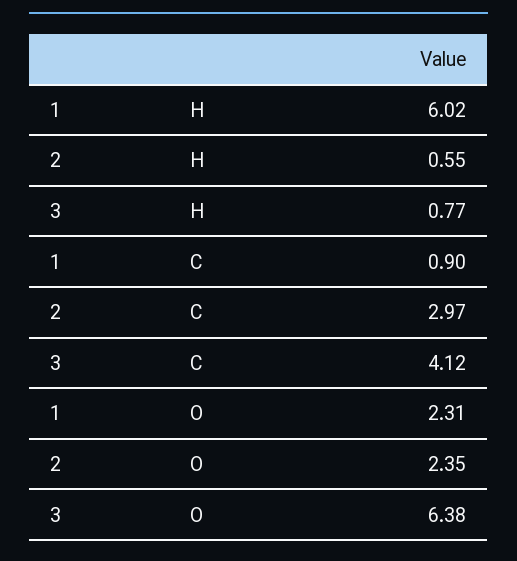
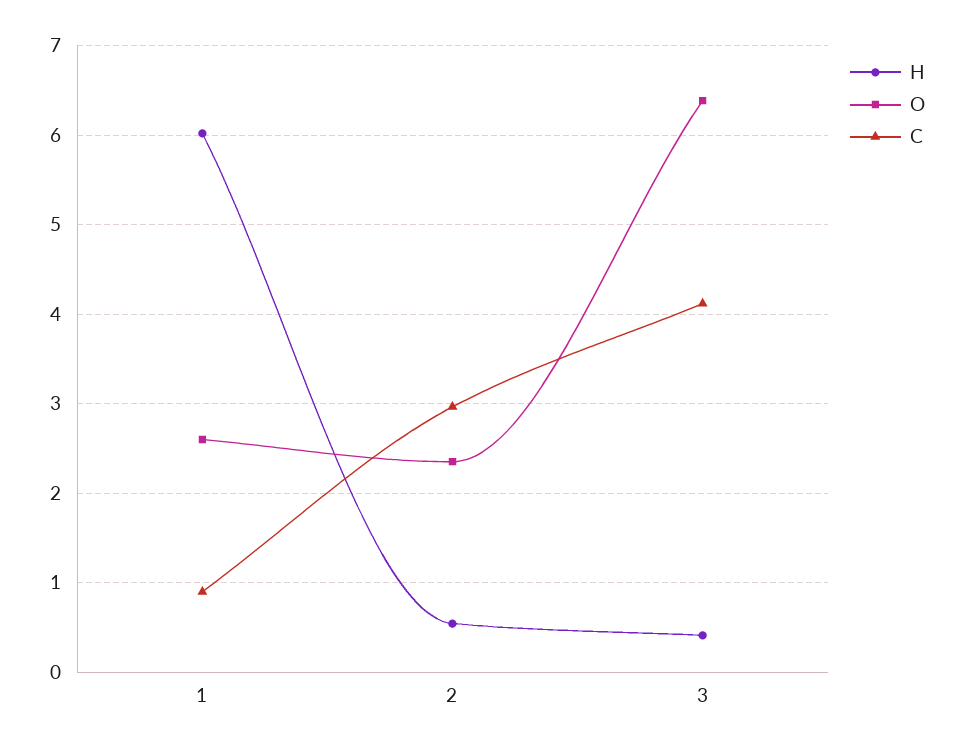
H, 3: 0.77 -> 0.4
O, 1: 2.31 -> 2.6

